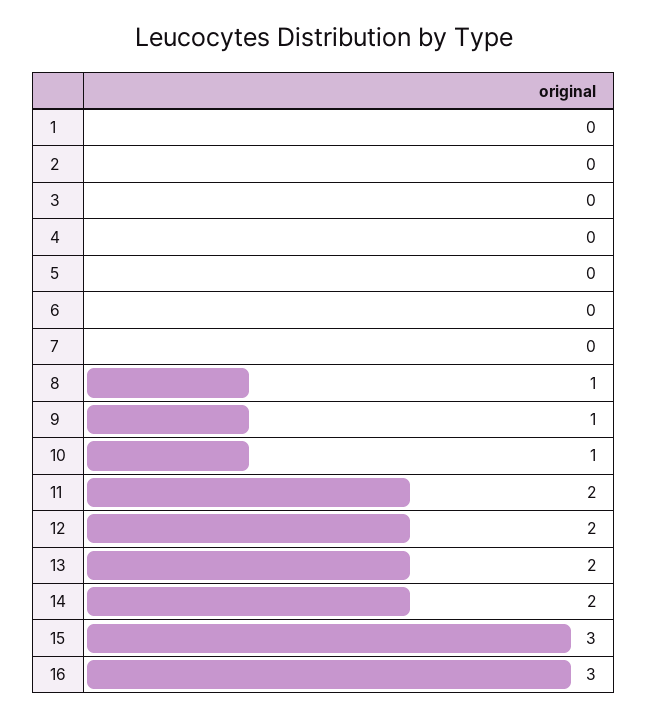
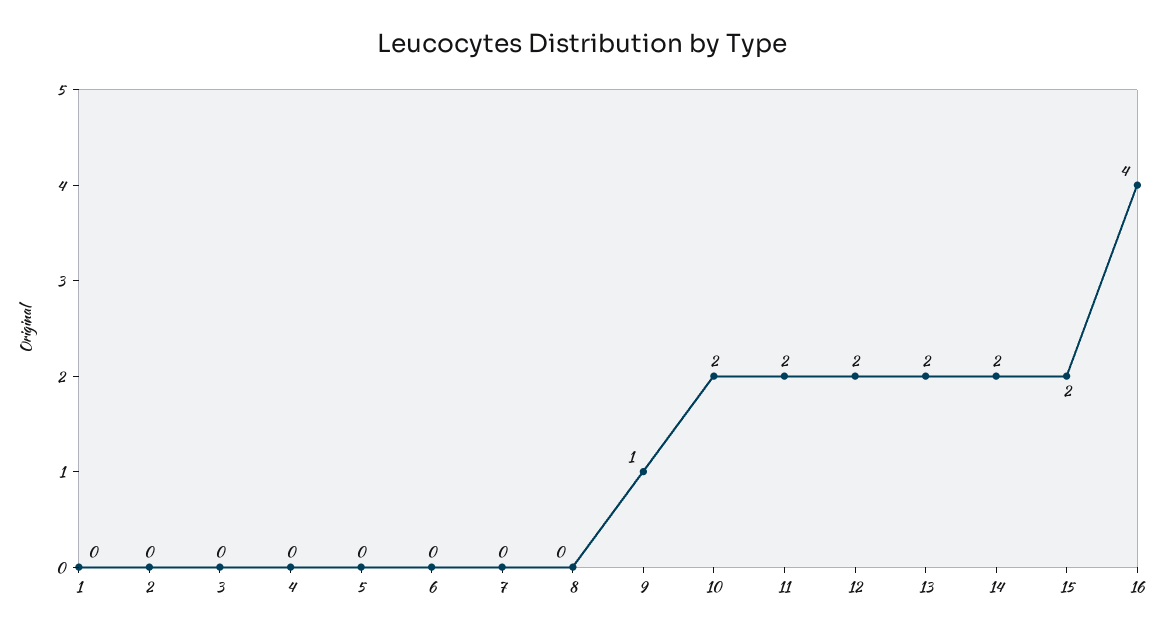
8: 1 -> 0
10: 1 -> 2
15: 3 -> 2
16: 3 -> 4

